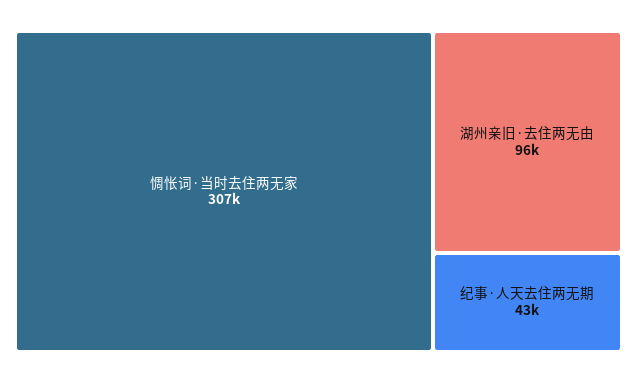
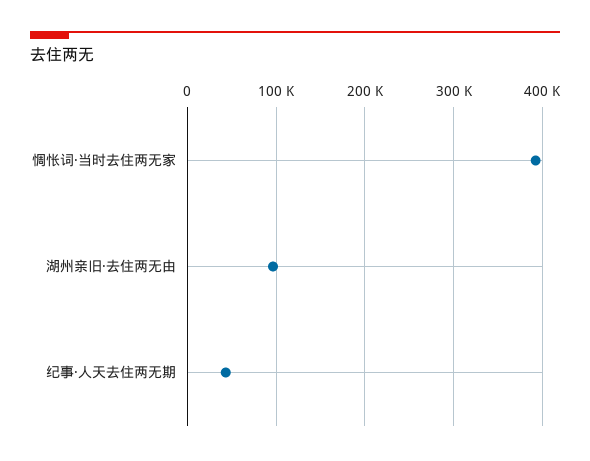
惆怅词·当时去住两无家: 307000 -> 390000

